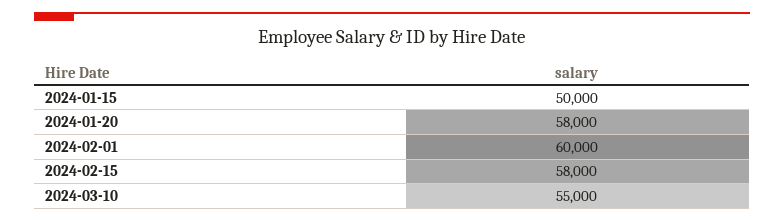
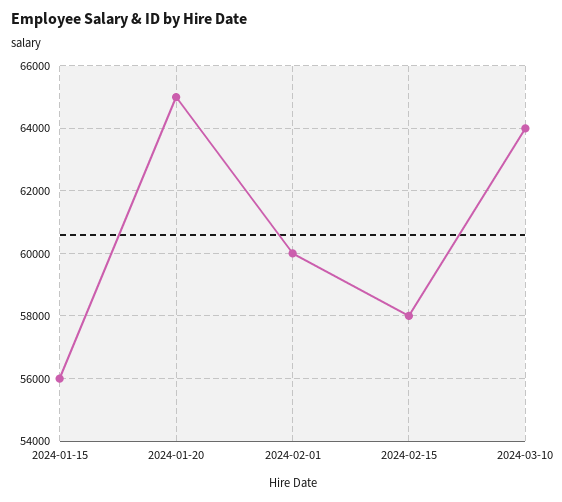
2024-01-15: 50000 -> 56000
2024-01-20: 58000 -> 65000
2024-03-10: 55000 -> 64000

